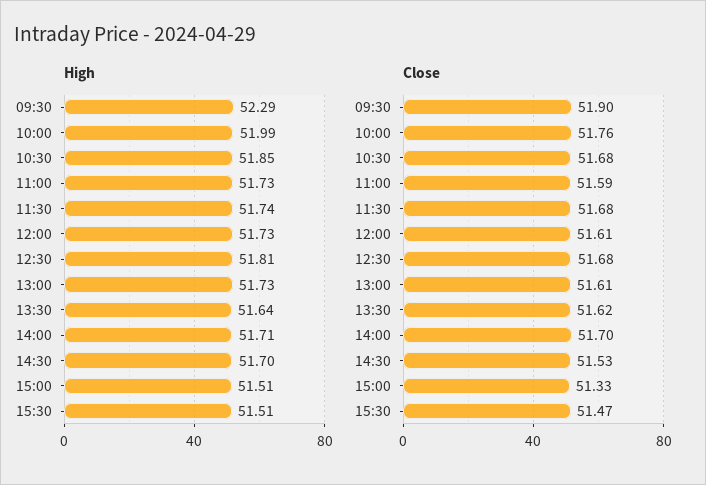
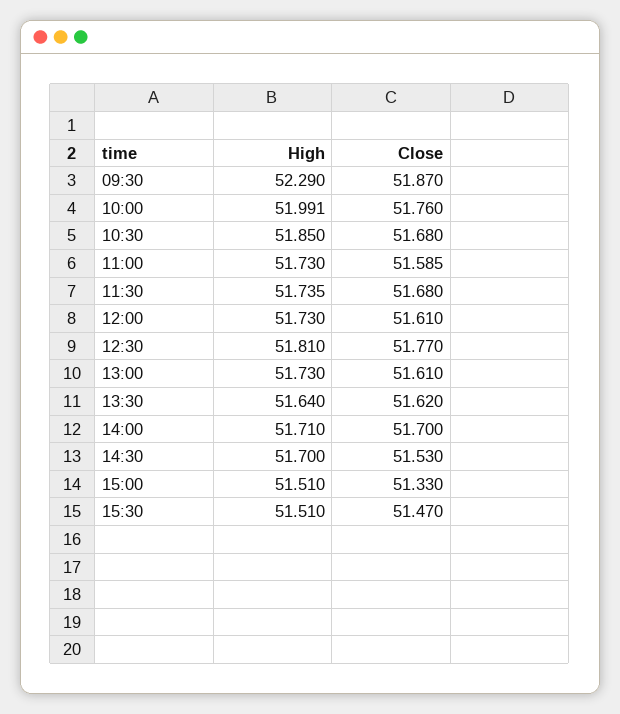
Close, 09:30: 51.9 -> 51.87
Close, 12:30: 51.68 -> 51.77

